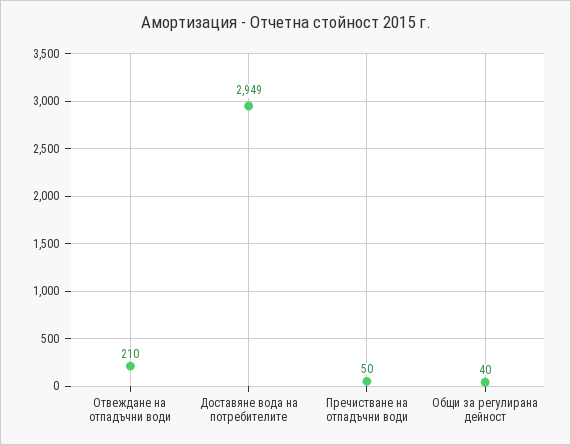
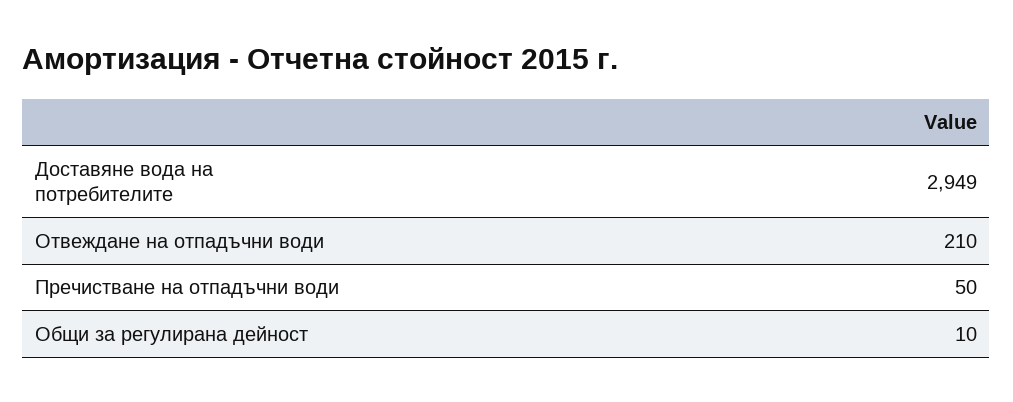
Общи за регулирана дейност: 40 -> 10

